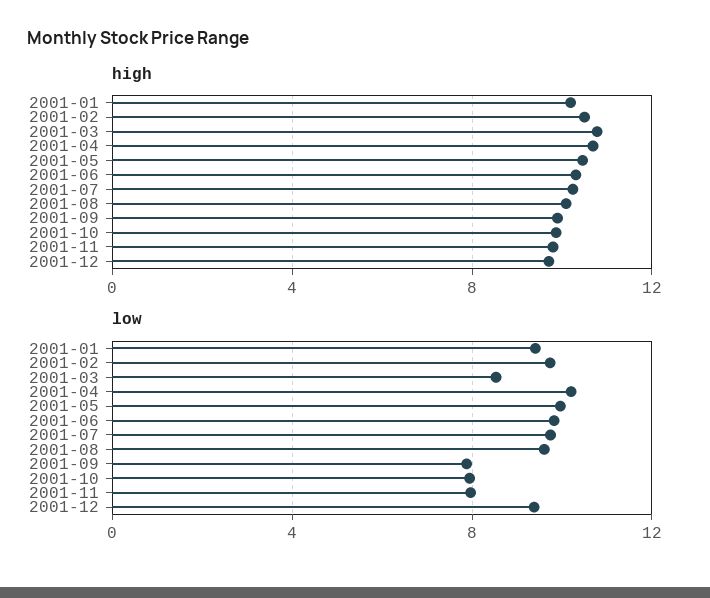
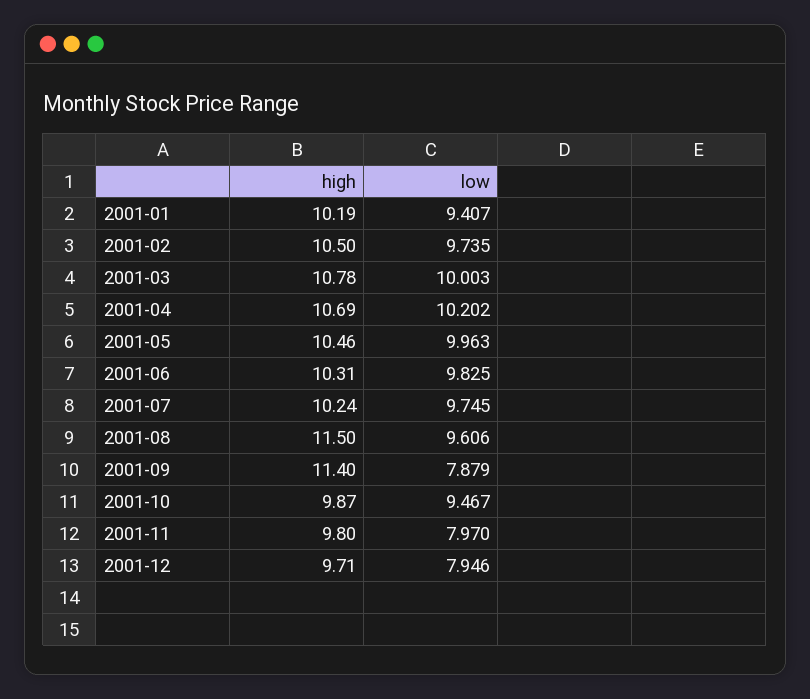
high, 2001-08: 10 -> 11.5
high, 2001-09: 10 -> 11.4
low, 2001-03: 8.5 -> 10.003
low, 2001-10: 8 -> 9.467
low, 2001-12: 9.5 -> 7.946

